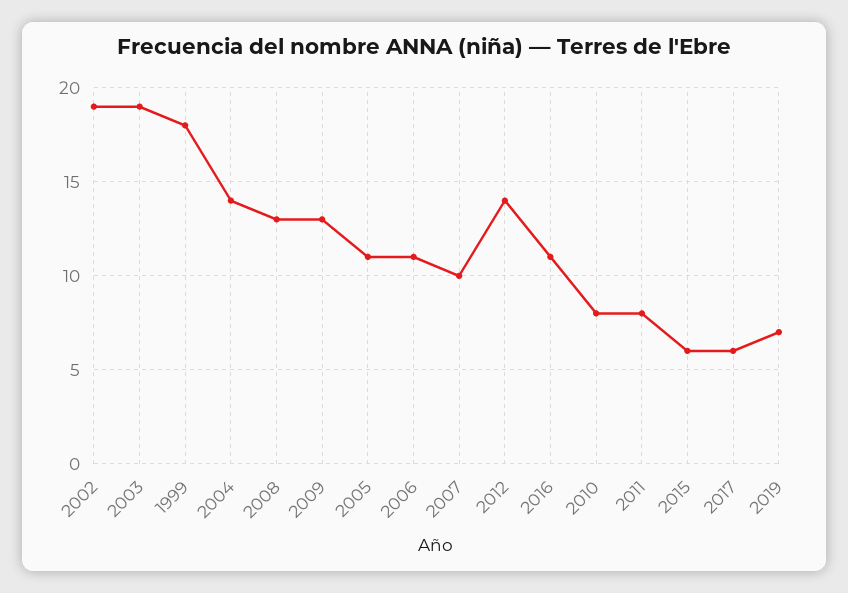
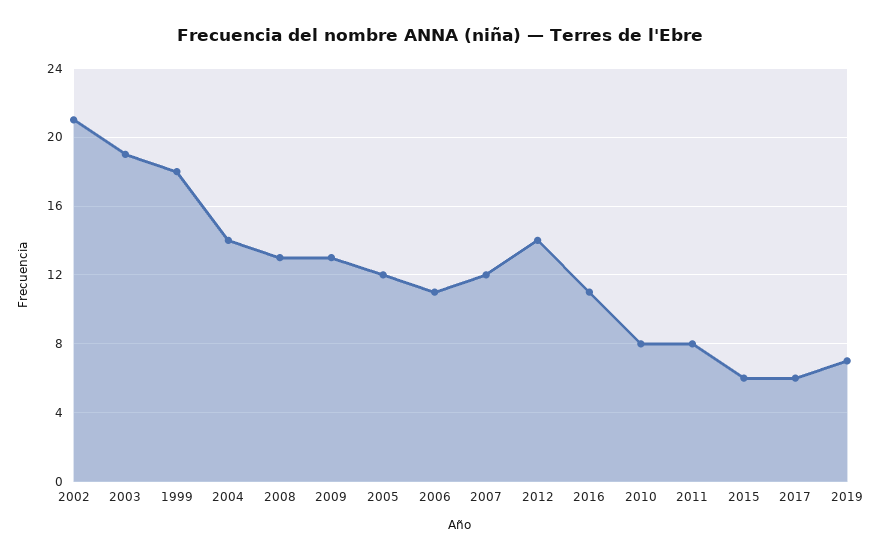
2002: 19 -> 21
2005: 11 -> 12
2007: 10 -> 12

